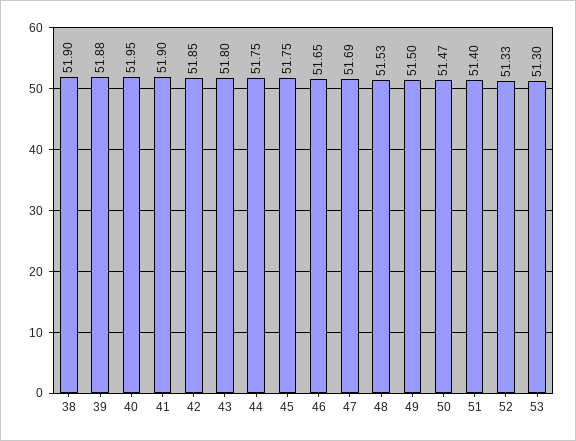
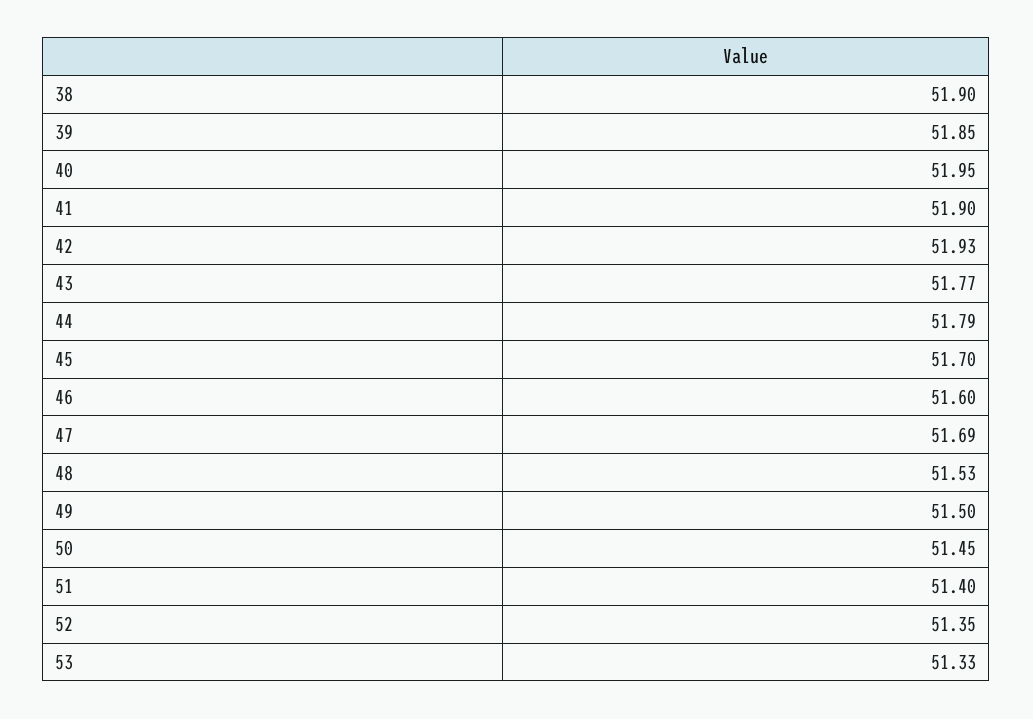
39: 51.88 -> 51.85
42: 51.85 -> 51.93
43: 51.8 -> 51.77
44: 51.75 -> 51.79
45: 51.75 -> 51.7
46: 51.65 -> 51.6
50: 51.47 -> 51.45
52: 51.33 -> 51.35
53: 51.3 -> 51.33

